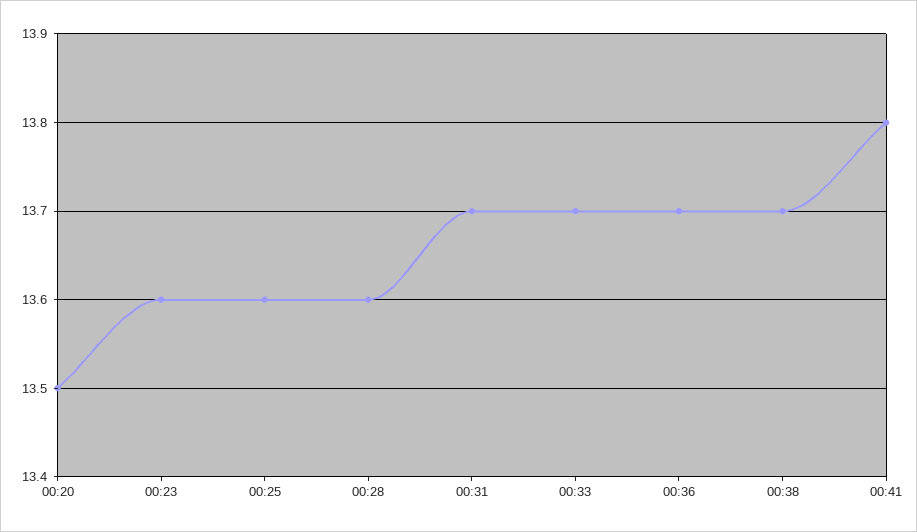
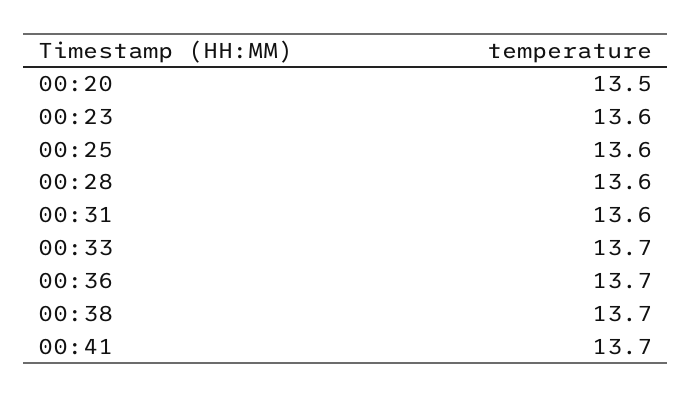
00:31: 13.7 -> 13.6
00:41: 13.8 -> 13.7

